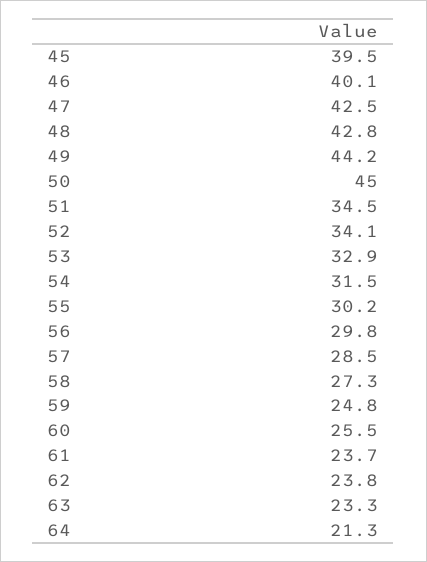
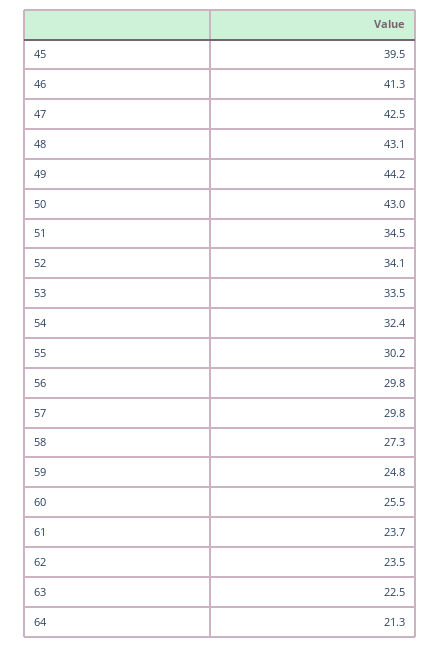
46: 40.1 -> 41.3
48: 42.8 -> 43.1
50: 45 -> 43
53: 32.9 -> 33.5
54: 31.5 -> 32.4
57: 28.5 -> 29.8
62: 23.8 -> 23.5
63: 23.3 -> 22.5

